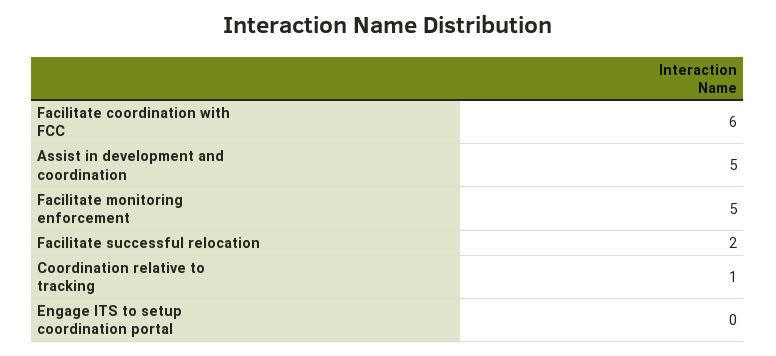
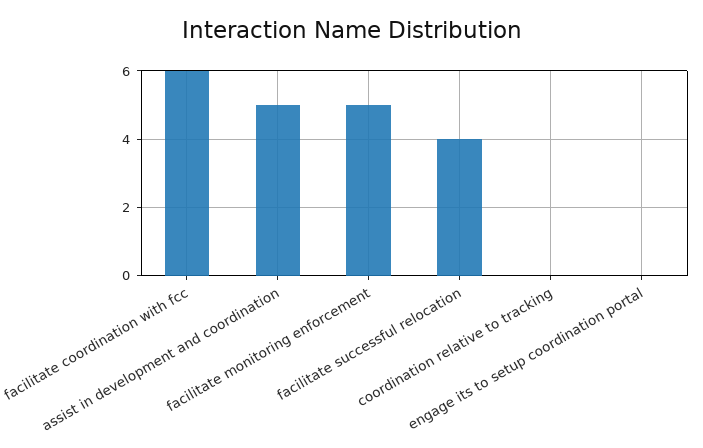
Facilitate successful relocation: 2 -> 4
Coordination relative to tracking: 1 -> 0

